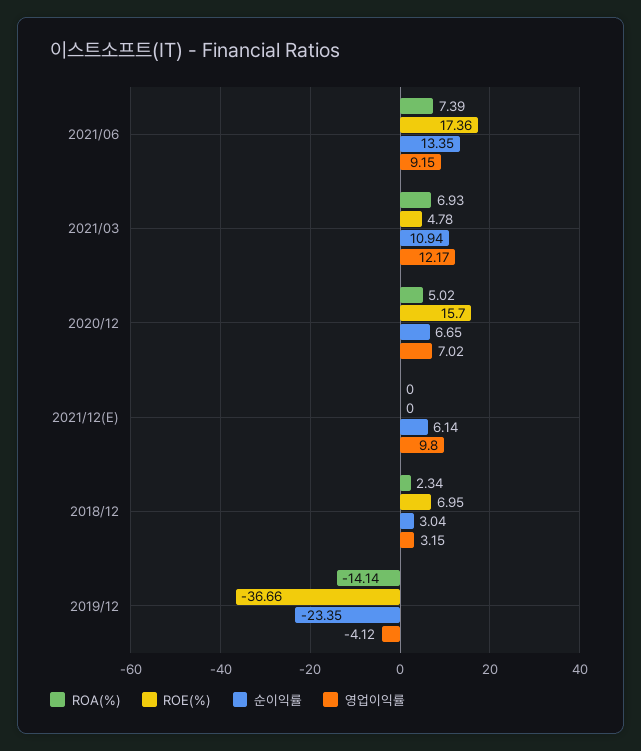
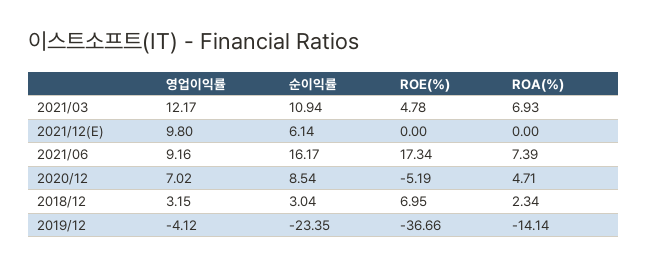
ROE(%), 2021/06: 17.36 -> 17.34
순이익률, 2021/06: 13.35 -> 16.17
영업이익률, 2021/06: 9.15 -> 9.16
ROA(%), 2020/12: 5.02 -> 4.71
ROE(%), 2020/12: 15.7 -> -5.19
순이익률, 2020/12: 6.65 -> 8.54

